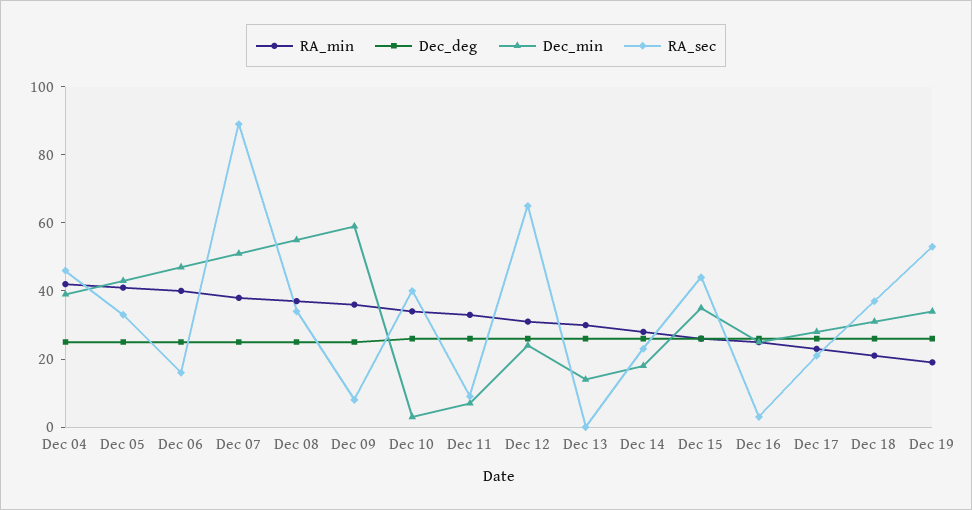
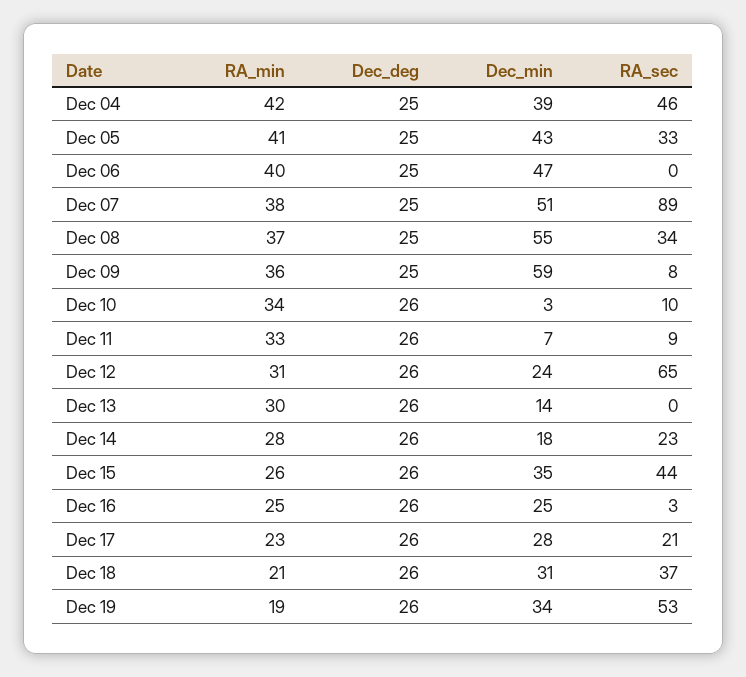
RA_sec, Dec 06: 15 -> 0
RA_sec, Dec 10: 40 -> 10

